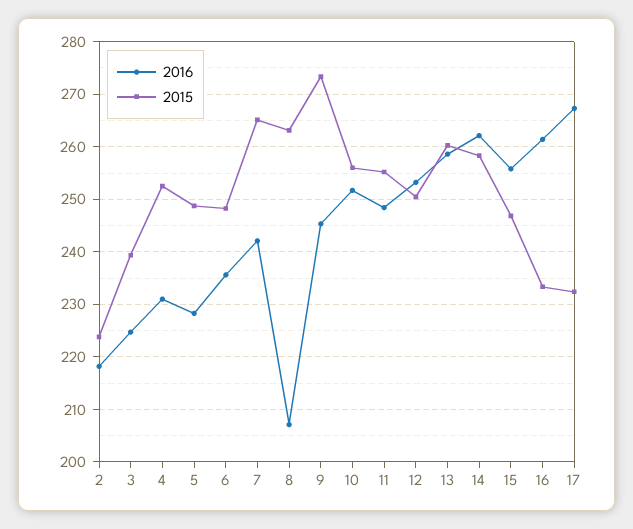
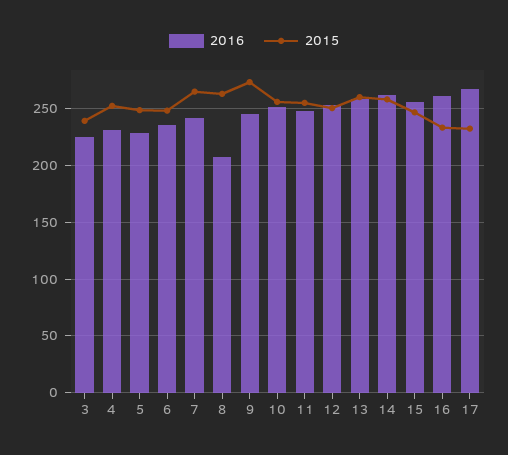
2016, 2: 218 -> none
2015, 2: 224 -> none

